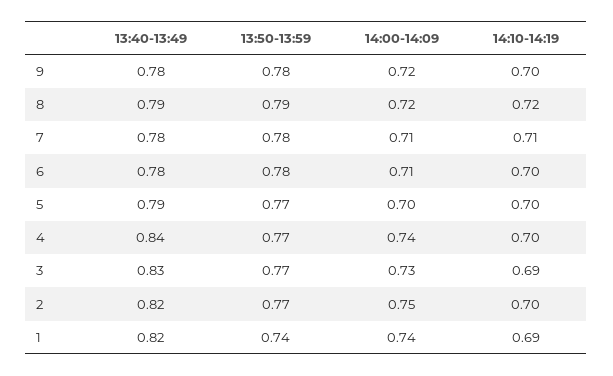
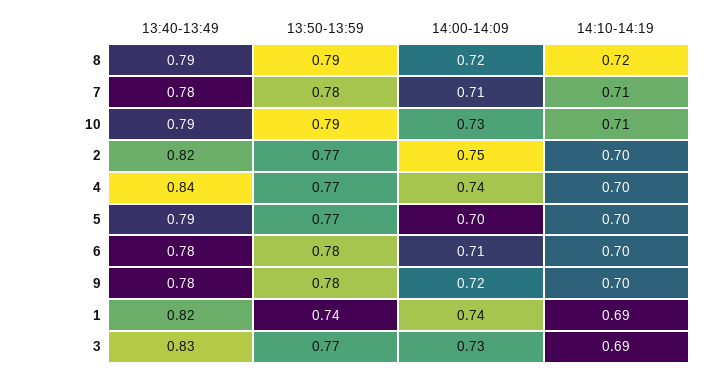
13:40-13:49, 10: none -> 0.79
13:50-13:59, 10: none -> 0.79
14:00-14:09, 10: none -> 0.73
14:10-14:19, 10: none -> 0.71

